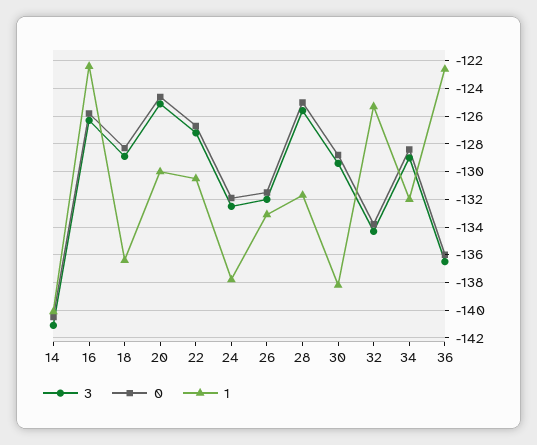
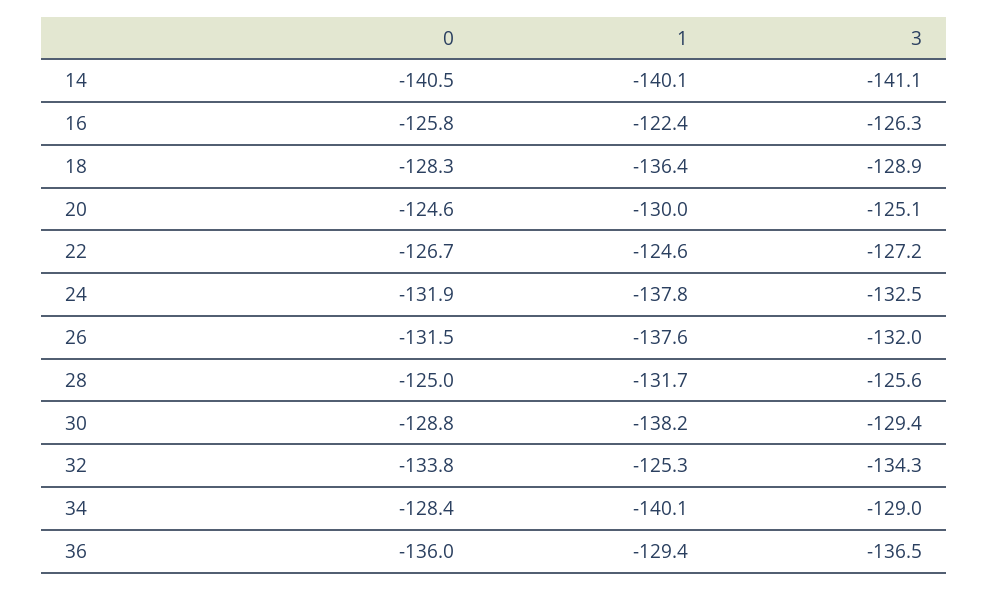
1, 22: -130.5 -> -124.6
1, 26: -133 -> -137.6
1, 34: -132 -> -140.1
1, 36: -122.5 -> -129.4

